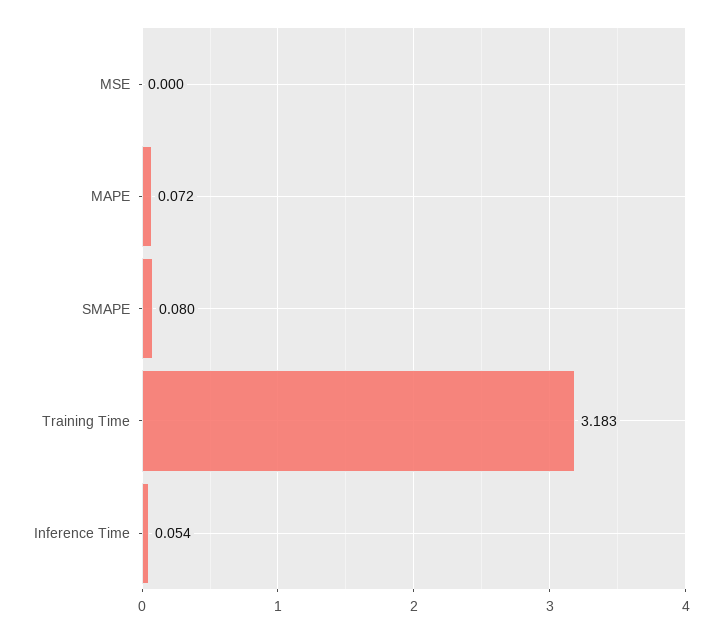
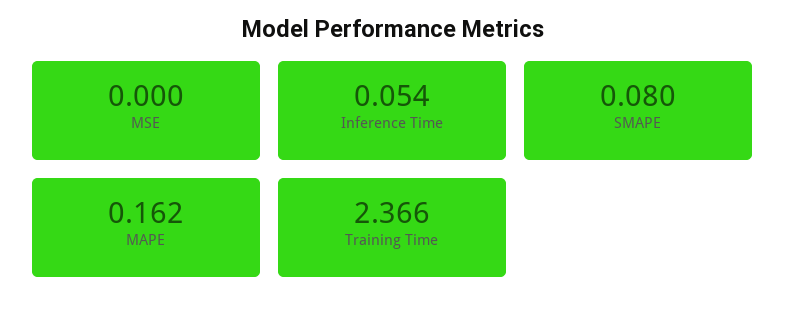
MAPE: 0.072 -> 0.162
Training Time: 3.183 -> 2.366

